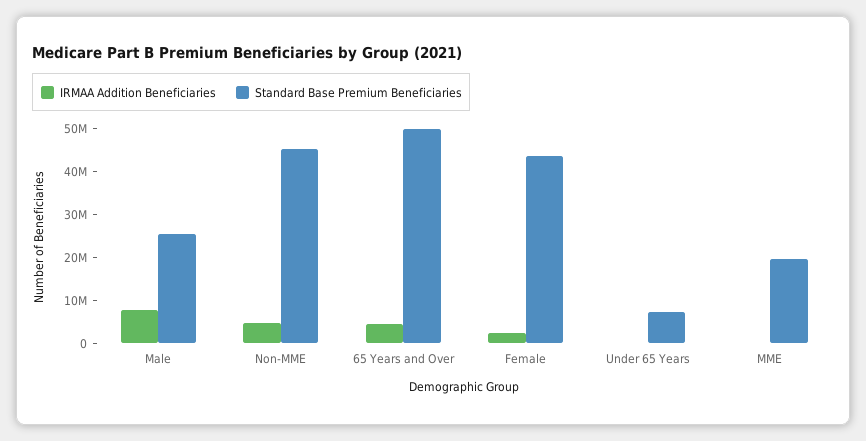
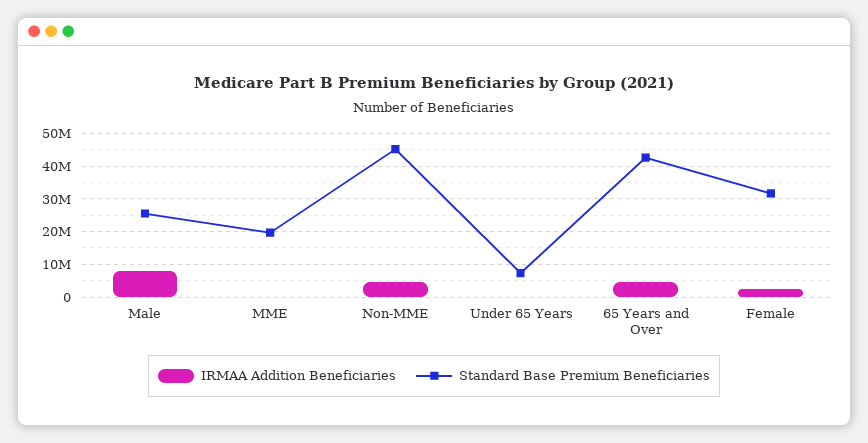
Standard Base Premium Beneficiaries, 65 Years and Over: 50000000 -> 42000000
Standard Base Premium Beneficiaries, Female: 44000000 -> 32000000

